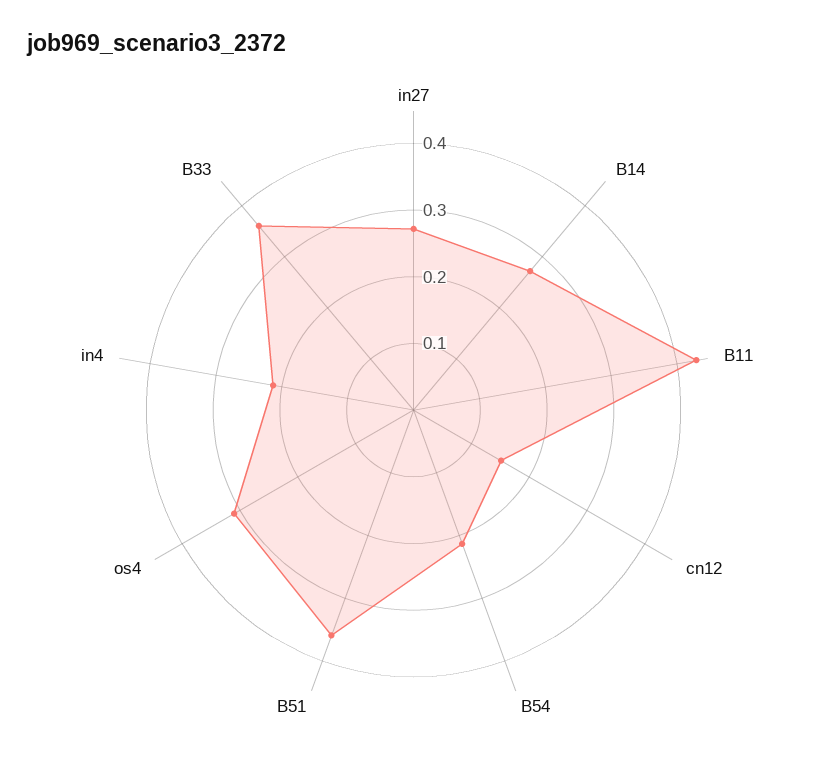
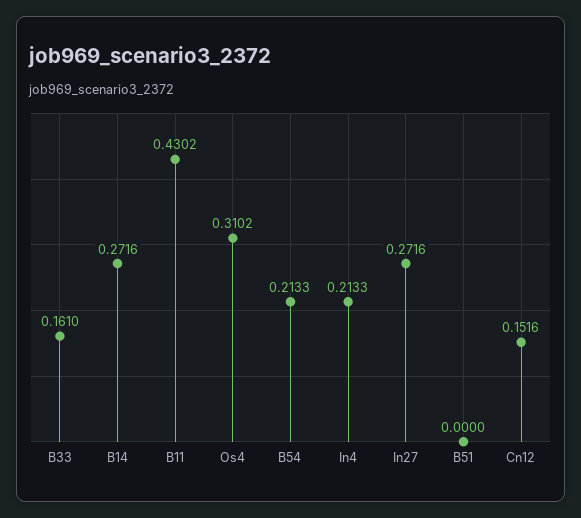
B51: 0.36 -> 0
B33: 0.36 -> 0.161

